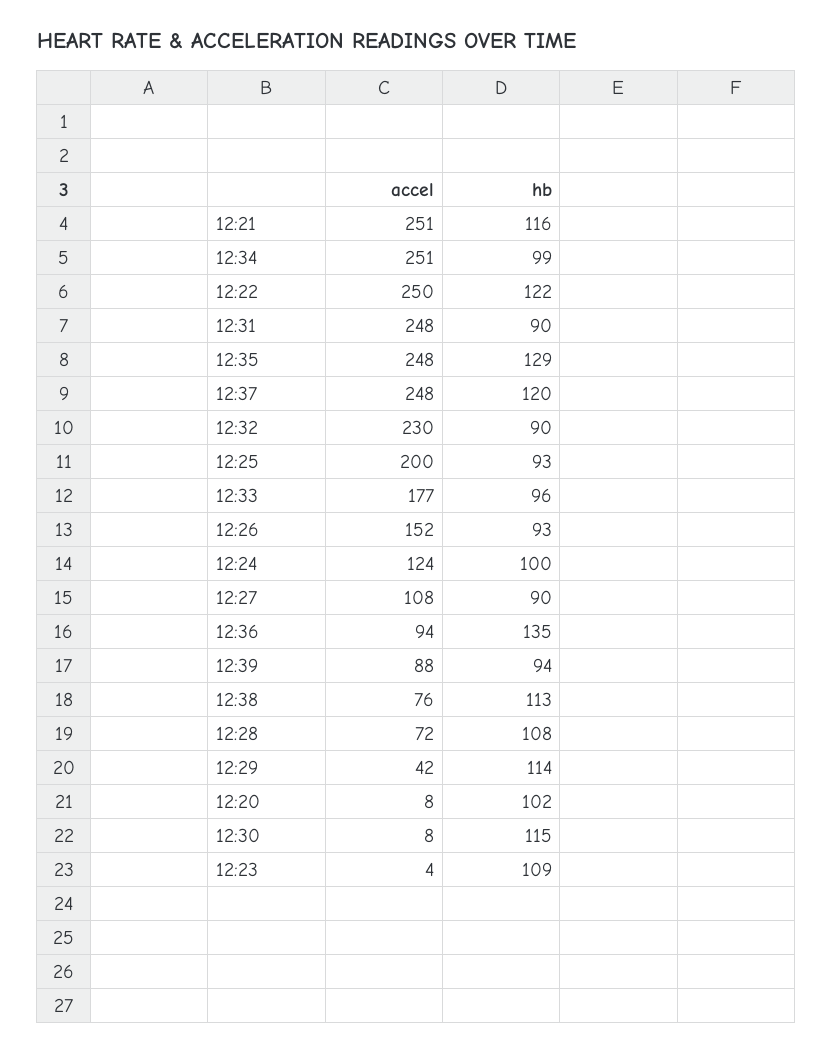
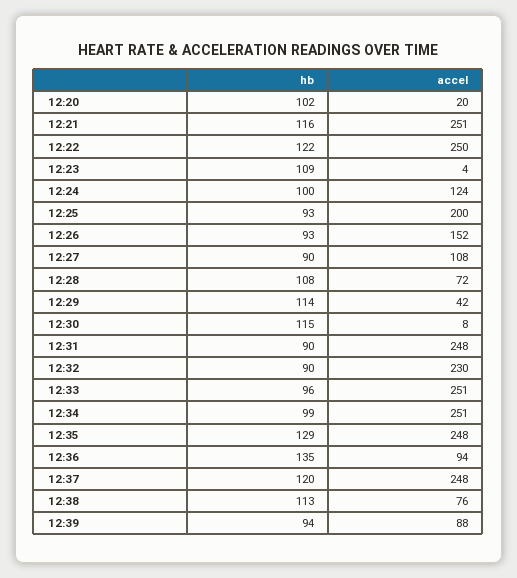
accel, 12:33: 177 -> 251
accel, 12:20: 8 -> 20

